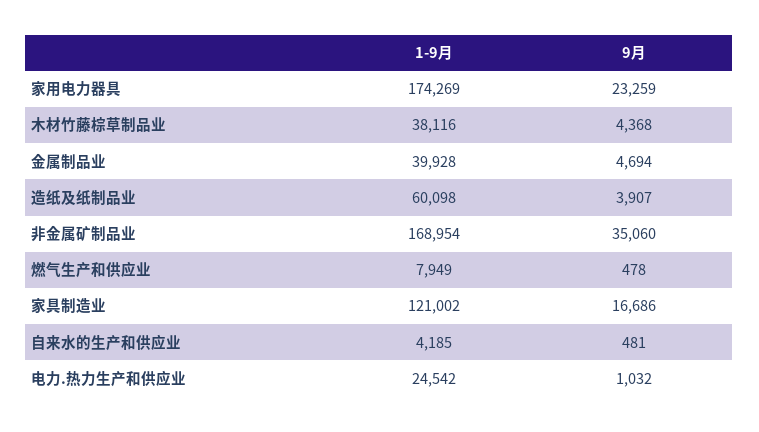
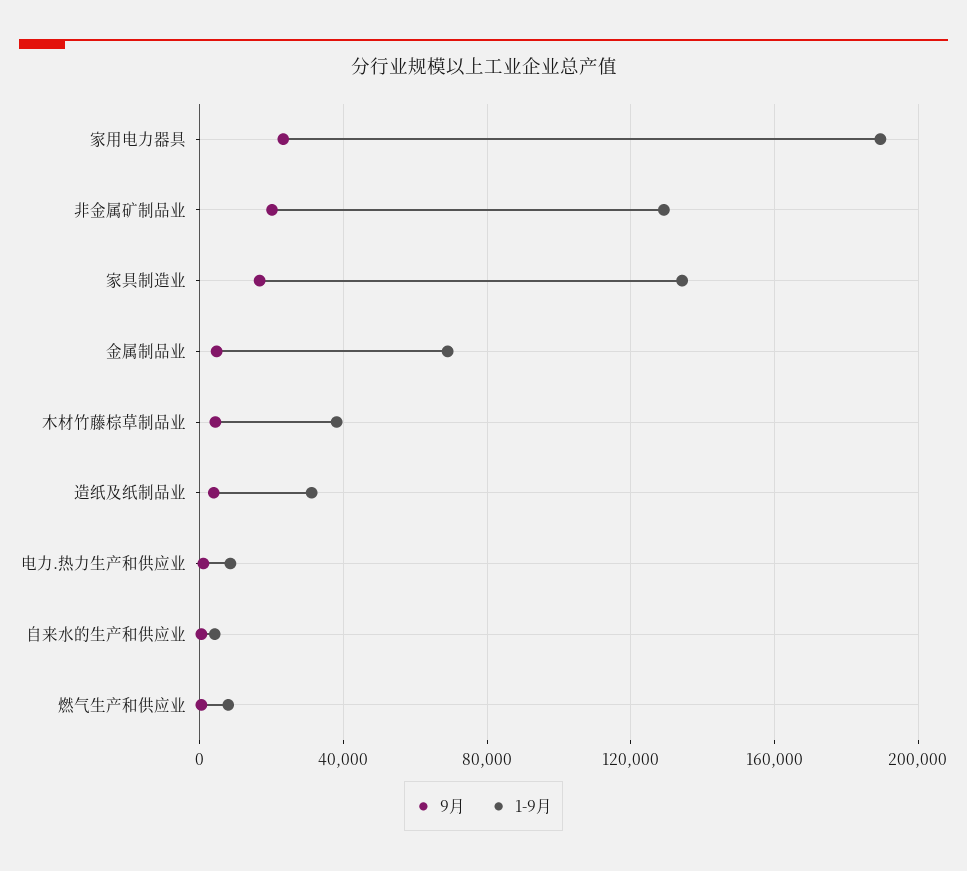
1-9月, 家用电力器具: 174269 -> 190000
1-9月, 金属制品业: 39928 -> 70000
1-9月, 造纸及纸制品业: 60098 -> 30000
1-9月, 非金属矿制品业: 168954 -> 130000
9月, 非金属矿制品业: 35060 -> 20000
1-9月, 家具制造业: 121002 -> 135000
1-9月, 电力.热力生产和供应业: 24542 -> 10000

